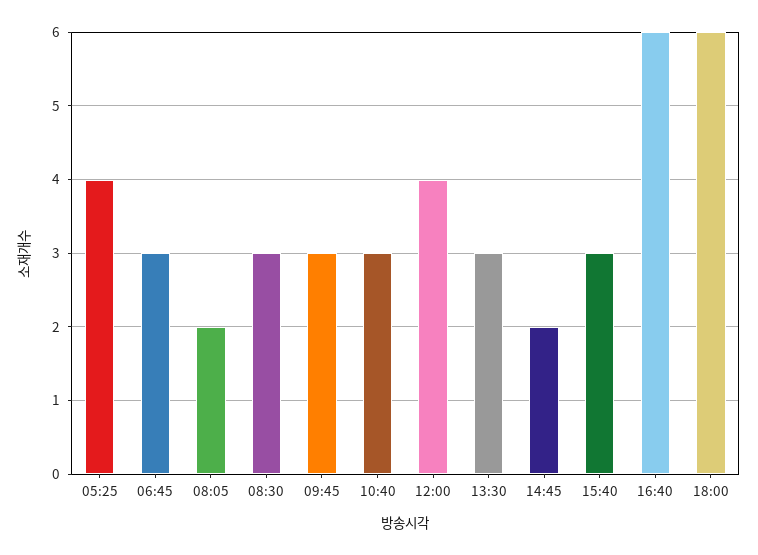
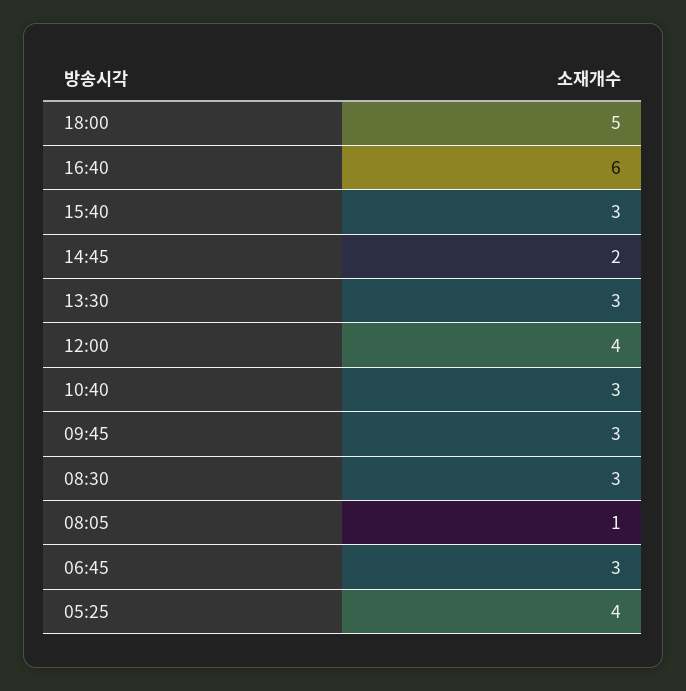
08:05: 2 -> 1
18:00: 6 -> 5

